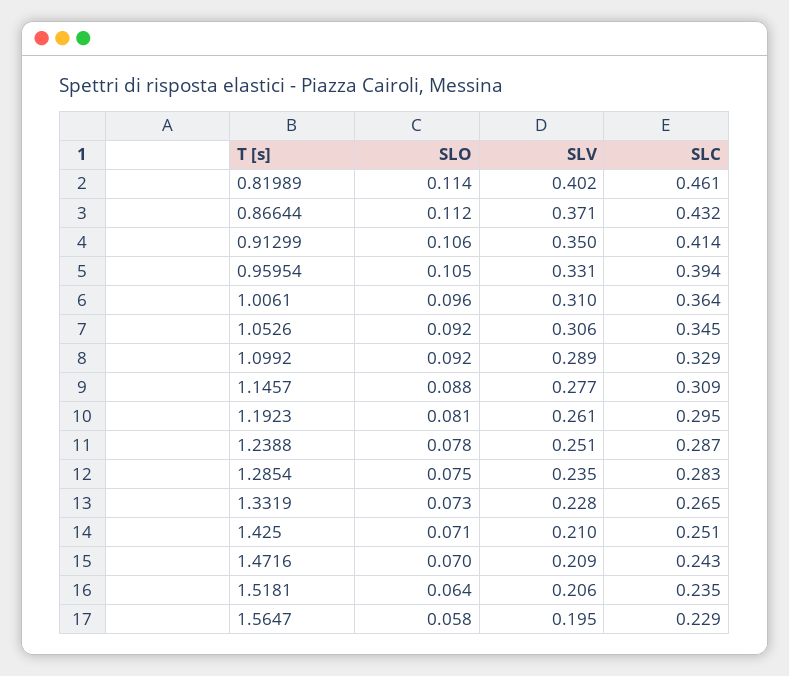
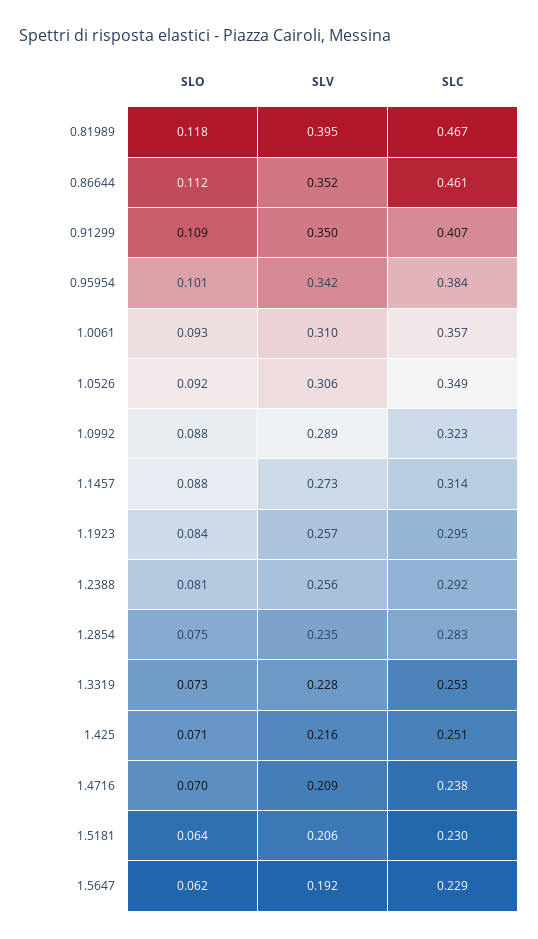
SLO, 0.81989: 0.114 -> 0.118
SLV, 0.81989: 0.402 -> 0.395
SLC, 0.81989: 0.461 -> 0.467
SLV, 0.86644: 0.371 -> 0.352
SLC, 0.86644: 0.432 -> 0.461
SLO, 0.91299: 0.106 -> 0.109
SLC, 0.91299: 0.414 -> 0.407
SLO, 0.95954: 0.105 -> 0.101
SLV, 0.95954: 0.331 -> 0.342
SLC, 0.95954: 0.394 -> 0.384
SLO, 1.0061: 0.096 -> 0.093
SLC, 1.0061: 0.364 -> 0.357
SLC, 1.0526: 0.345 -> 0.349
SLO, 1.0992: 0.092 -> 0.088
SLC, 1.0992: 0.329 -> 0.323
SLV, 1.1457: 0.277 -> 0.273
SLC, 1.1457: 0.309 -> 0.314
SLO, 1.1923: 0.081 -> 0.084
SLV, 1.1923: 0.261 -> 0.257
SLO, 1.2388: 0.078 -> 0.081
SLV, 1.2388: 0.251 -> 0.256
SLC, 1.2388: 0.287 -> 0.292
SLC, 1.3319: 0.265 -> 0.253
SLV, 1.425: 0.21 -> 0.216
SLC, 1.4716: 0.243 -> 0.238
SLC, 1.5181: 0.235 -> 0.23
SLO, 1.5647: 0.058 -> 0.062
SLV, 1.5647: 0.195 -> 0.192

